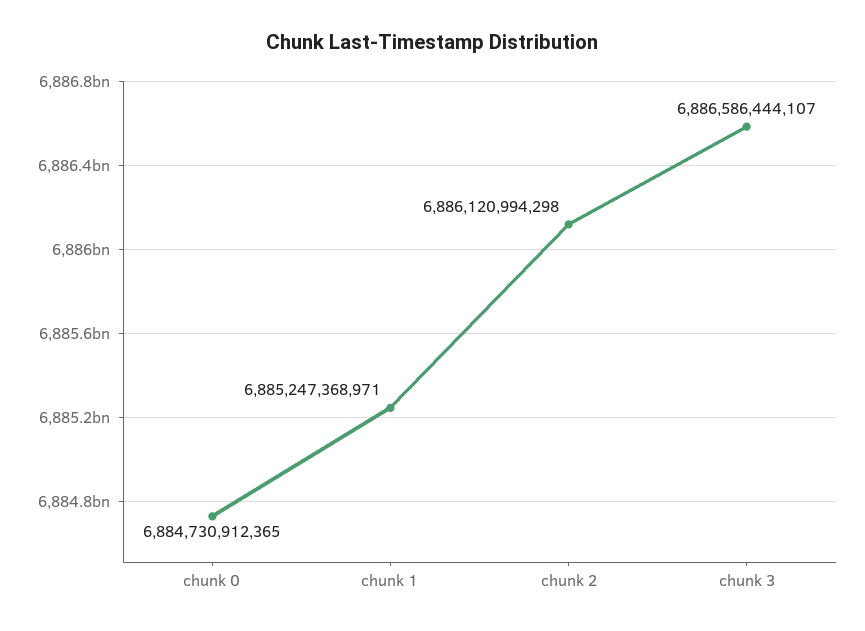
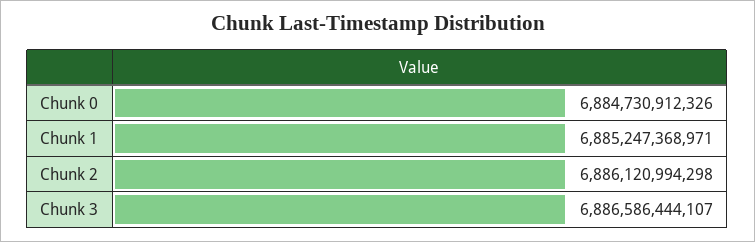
chunk 0: 6884730912365 -> 6884730912326

